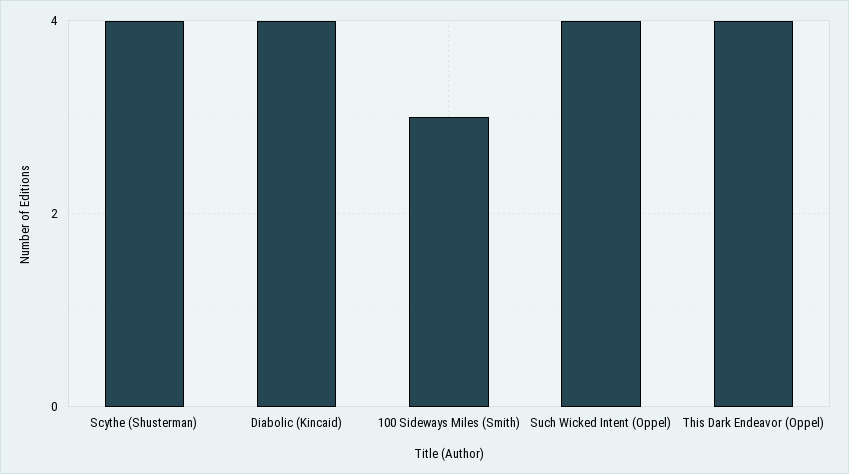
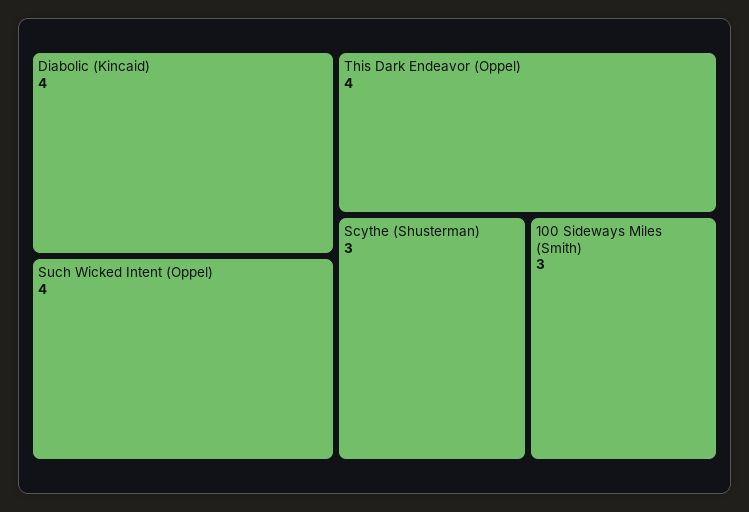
Scythe (Shusterman): 4 -> 3

